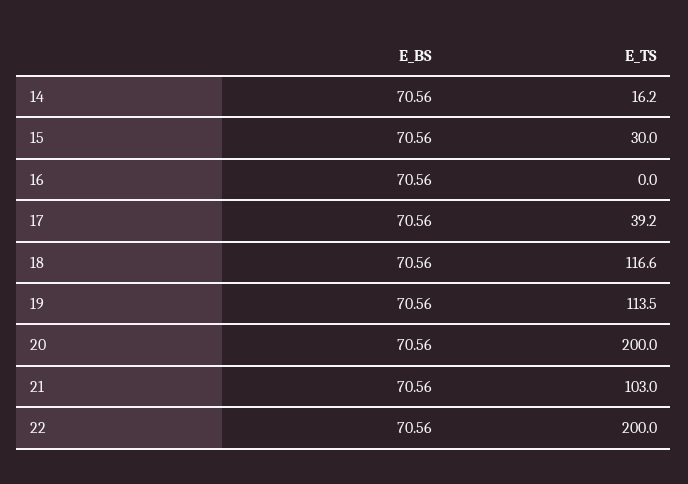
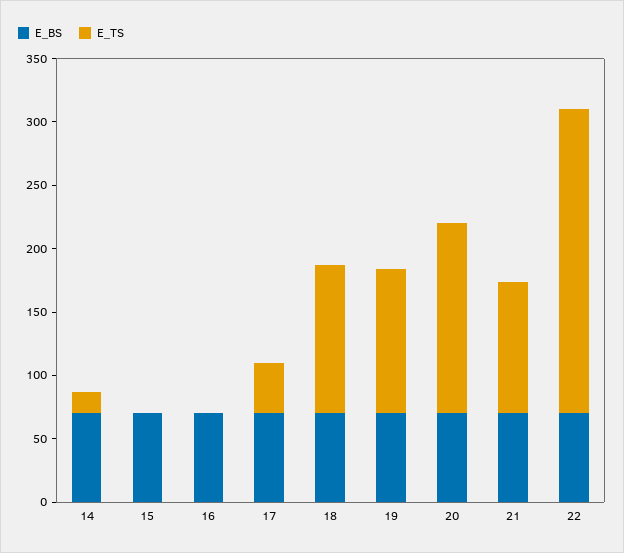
E_TS, 15: 30 -> 0
E_TS, 20: 200 -> 150
E_TS, 22: 200 -> 240

